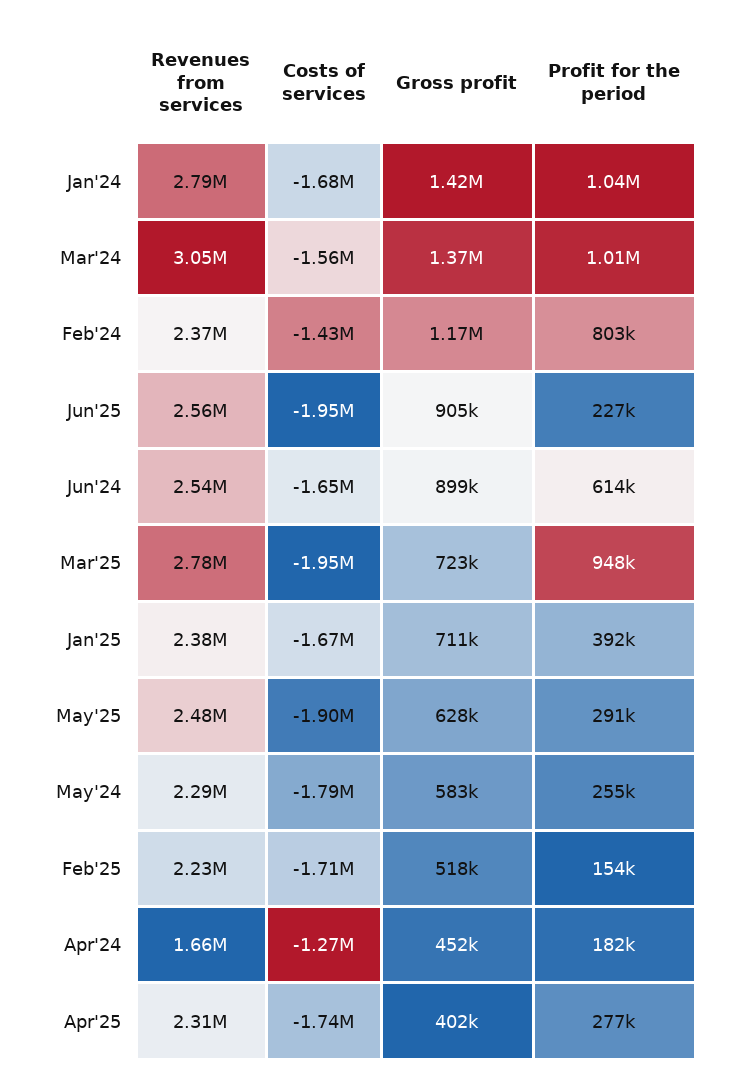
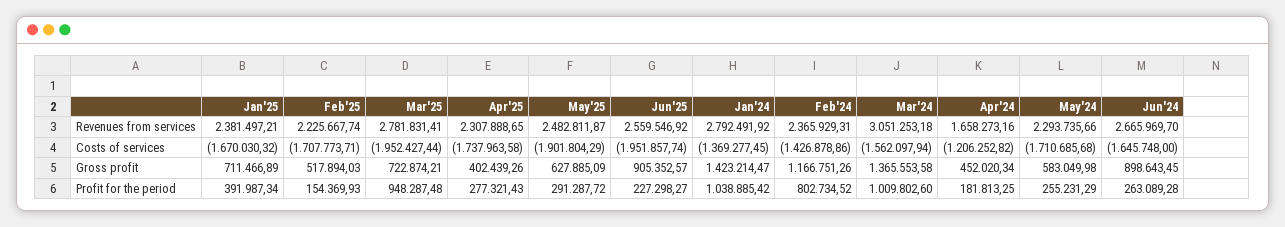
Costs of services, Jan'24: -1680000 -> -1369277.45
Revenues from services, Jun'24: 2540000 -> 2665969.7
Profit for the period, Jun'24: 614000 -> 263089.28
Costs of services, May'24: -1790000 -> -1710685.68
Costs of services, Apr'24: -1270000 -> -1206252.82

